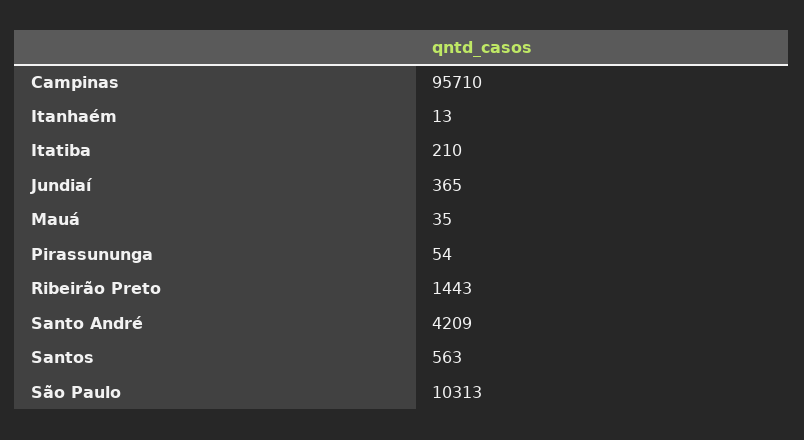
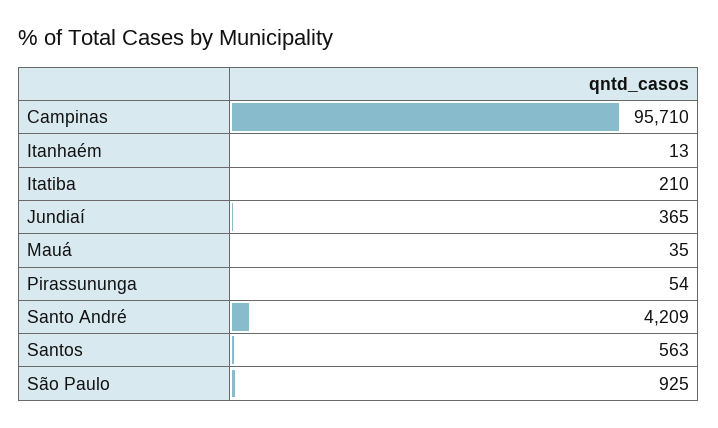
Ribeirão Preto: 1443 -> none
São Paulo: 10313 -> 925

